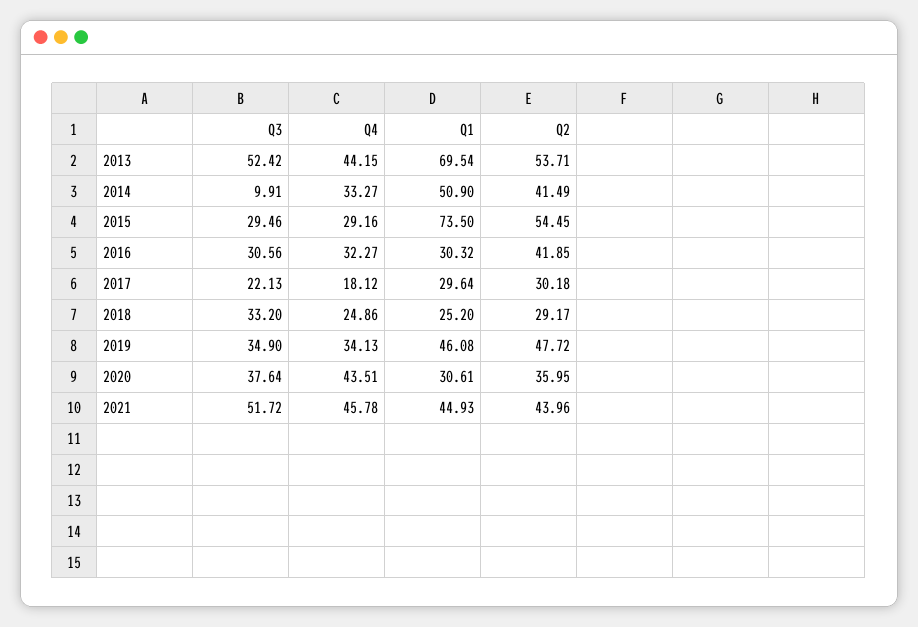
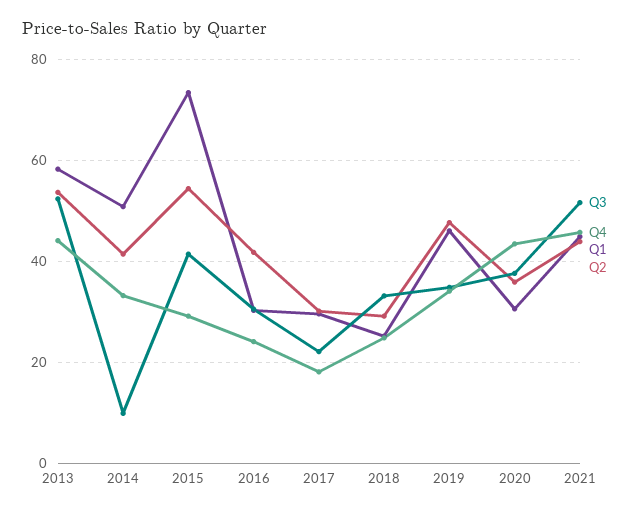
Q1, 2013: 69.54 -> 58
Q3, 2015: 29.46 -> 42
Q4, 2016: 32.27 -> 24

